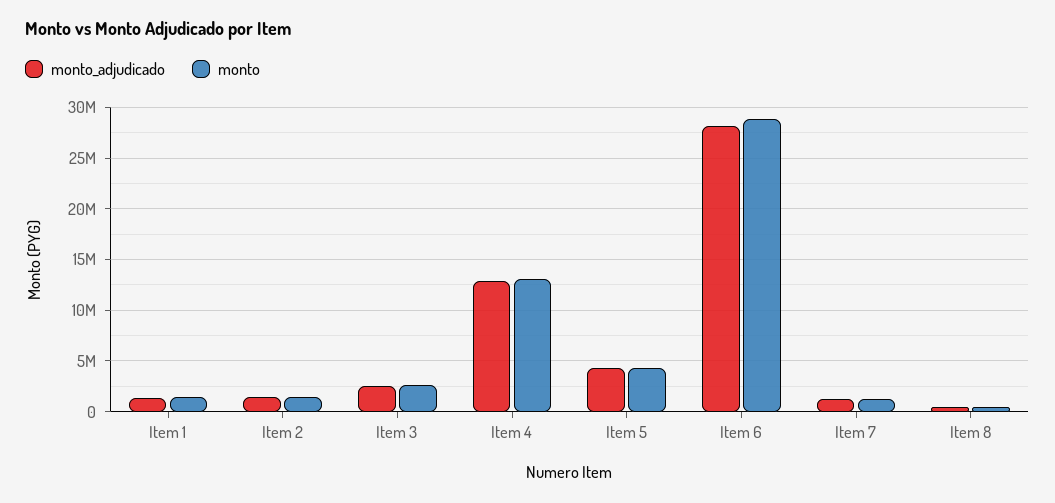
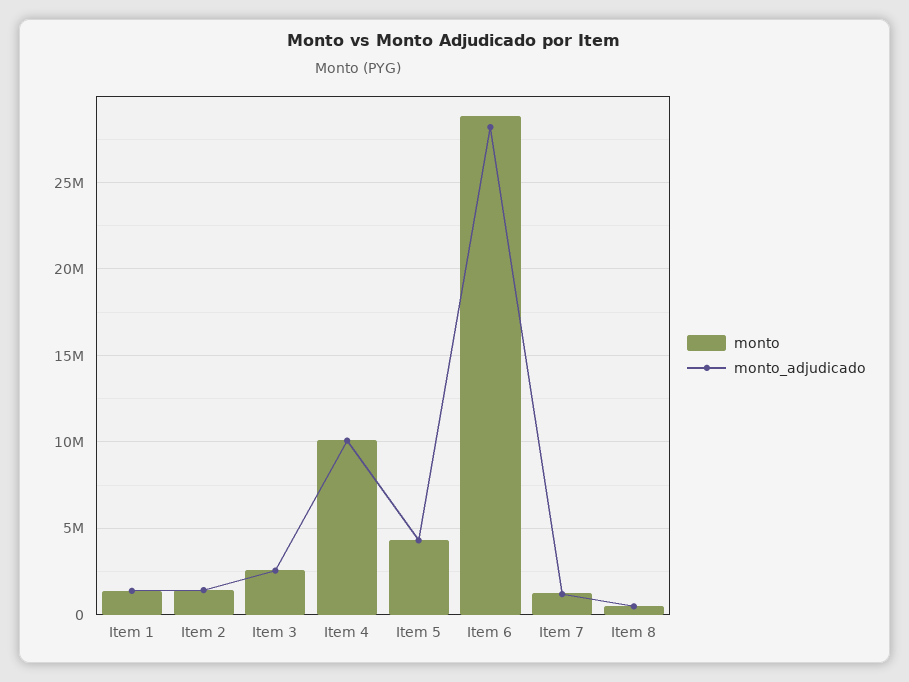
monto_adjudicado, Item 4: 13000000 -> 10000000
monto, Item 4: 13000000 -> 10000000

